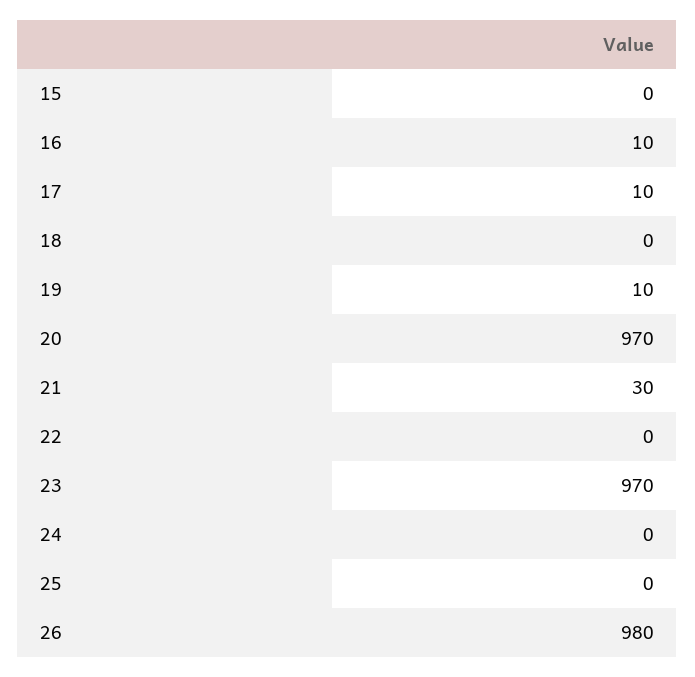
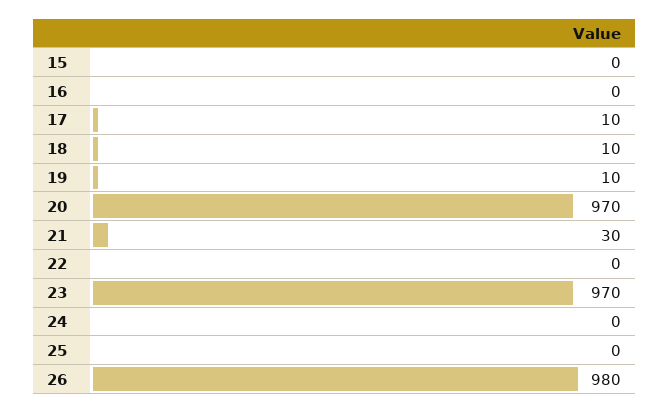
16: 10 -> 0
18: 0 -> 10

